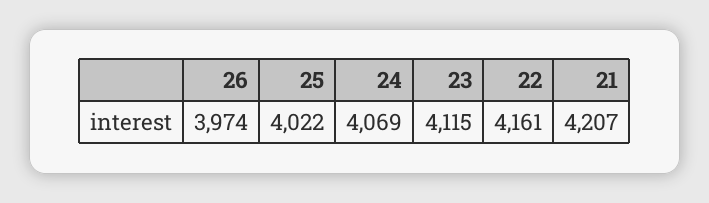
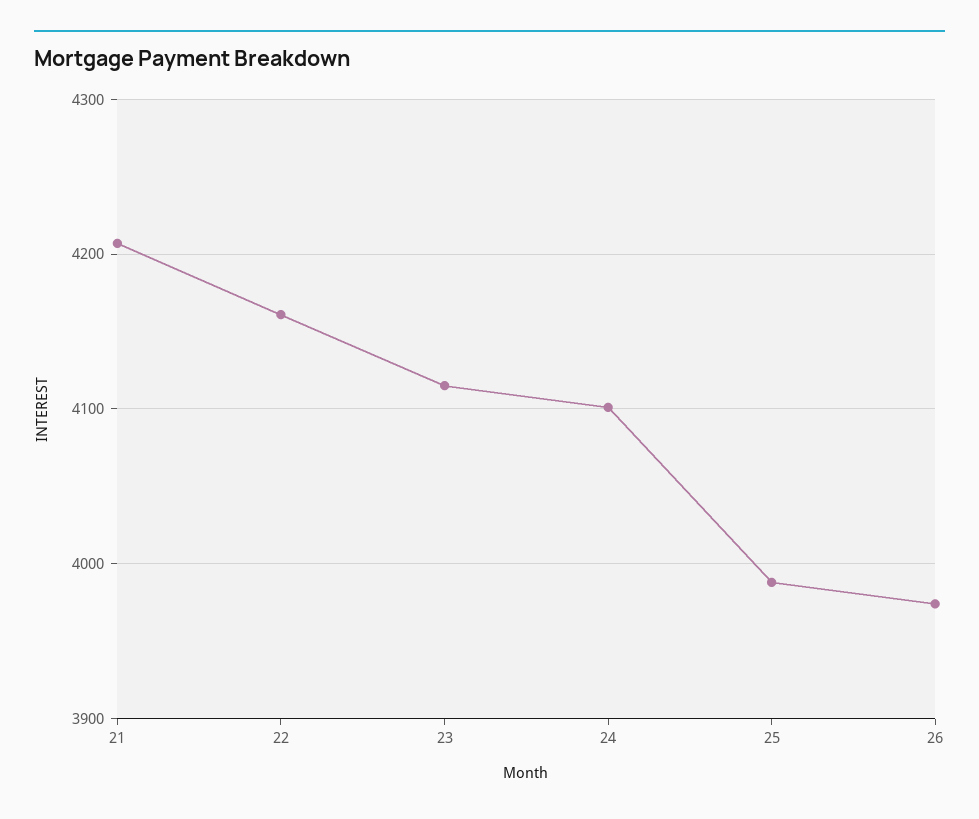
25: 4022 -> 3990
24: 4069 -> 4100

